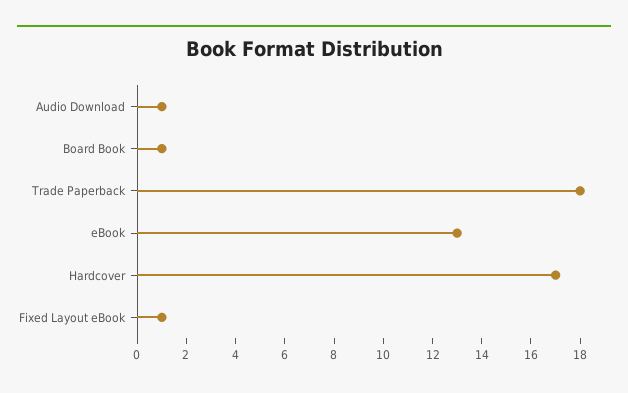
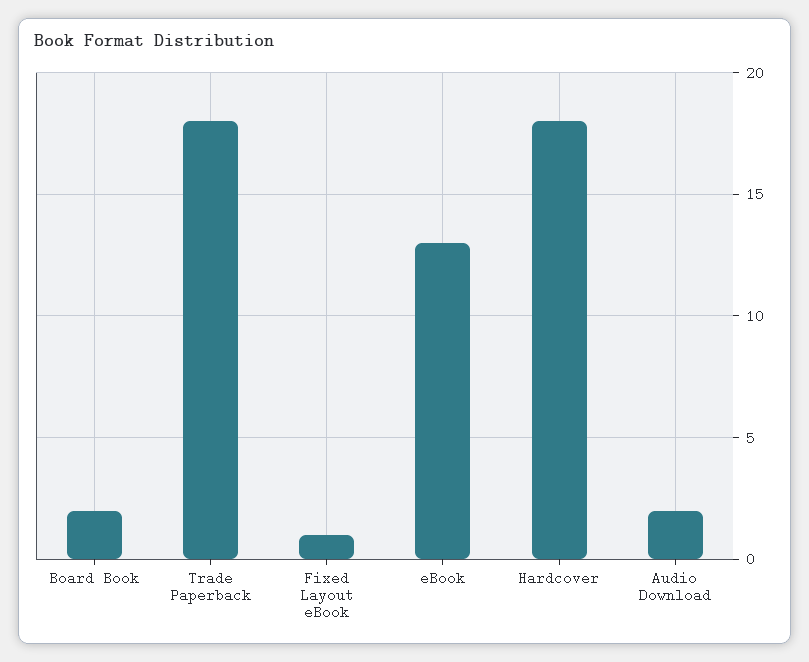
Audio Download: 1 -> 2
Board Book: 1 -> 2
Hardcover: 17 -> 18

